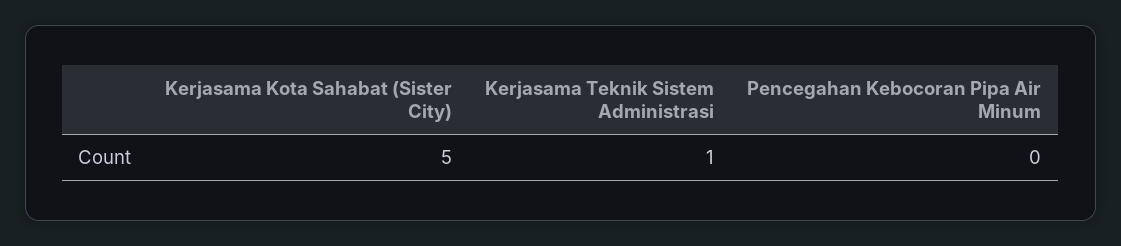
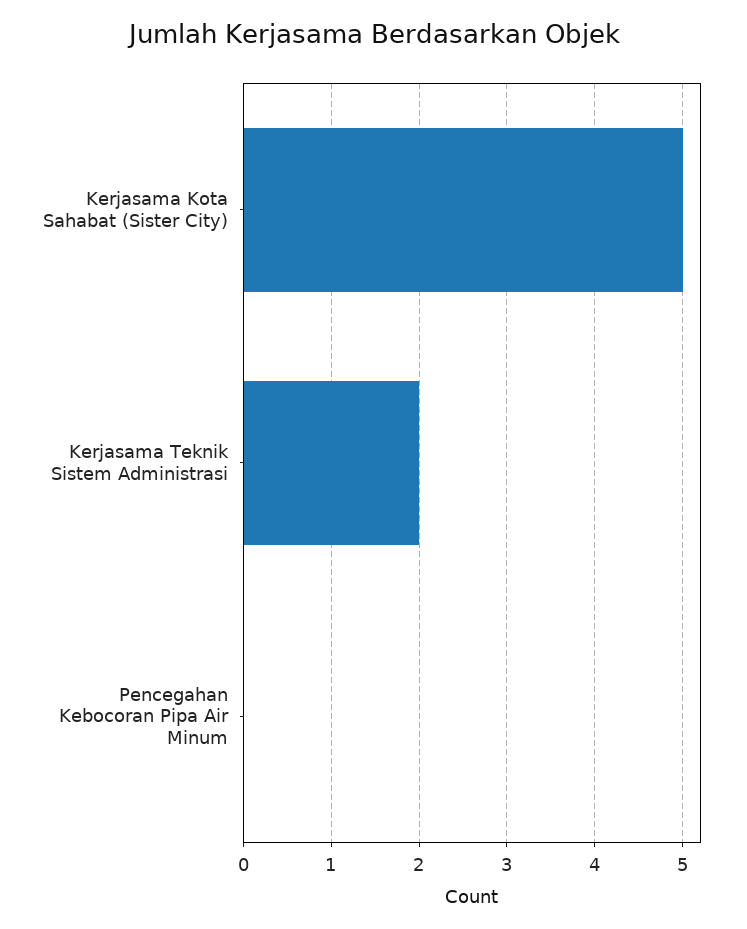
Kerjasama Teknik Sistem Administrasi: 1 -> 2

